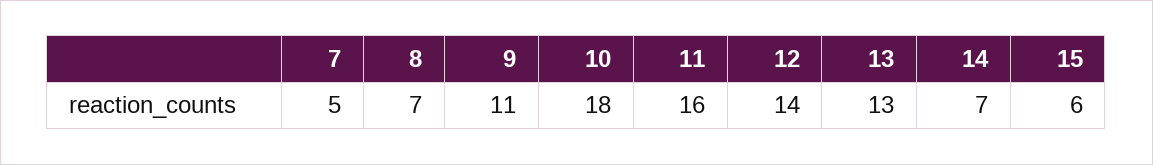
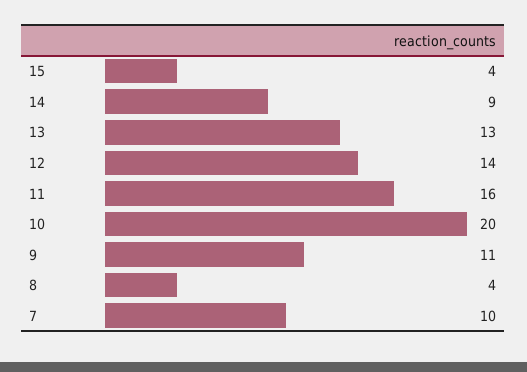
7: 5 -> 10
8: 7 -> 4
10: 18 -> 20
14: 7 -> 9
15: 6 -> 4

